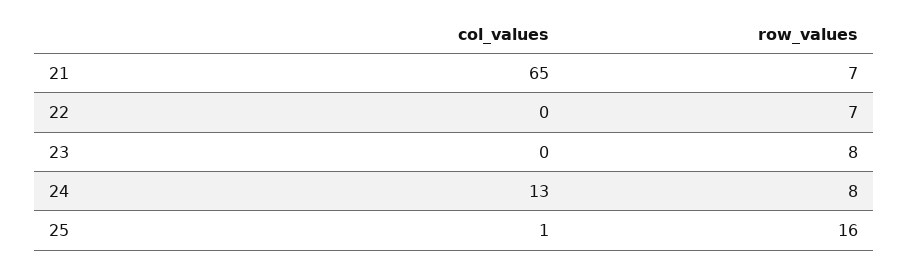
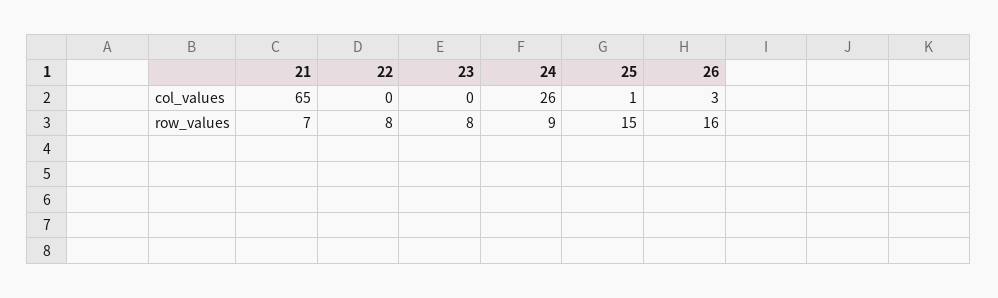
row_values, 22: 7 -> 8
col_values, 24: 13 -> 26
row_values, 24: 8 -> 9
row_values, 25: 16 -> 15
col_values, 26: none -> 3
row_values, 26: none -> 16

